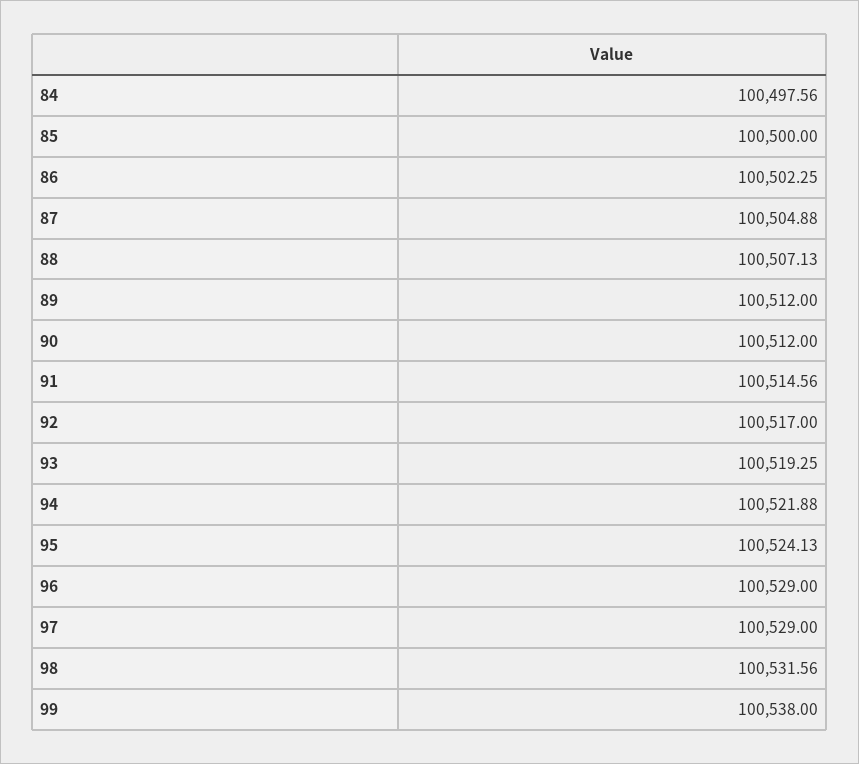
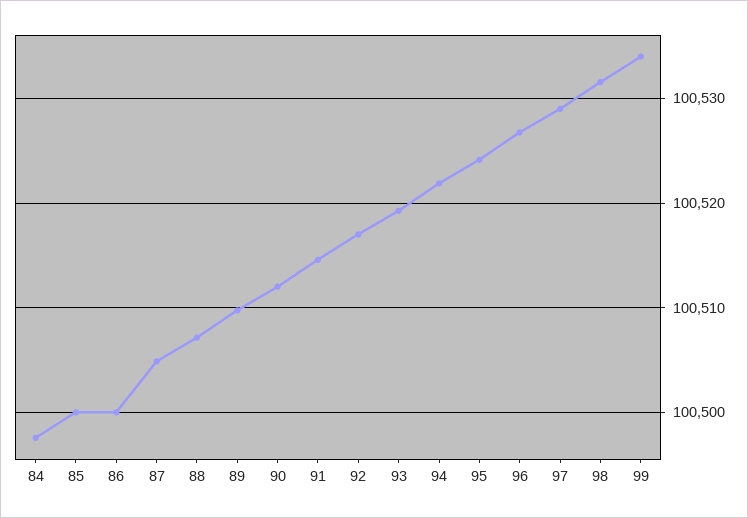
86: 100502.25 -> 100500
89: 100512 -> 100510
96: 100529 -> 100527
99: 100538 -> 100534

